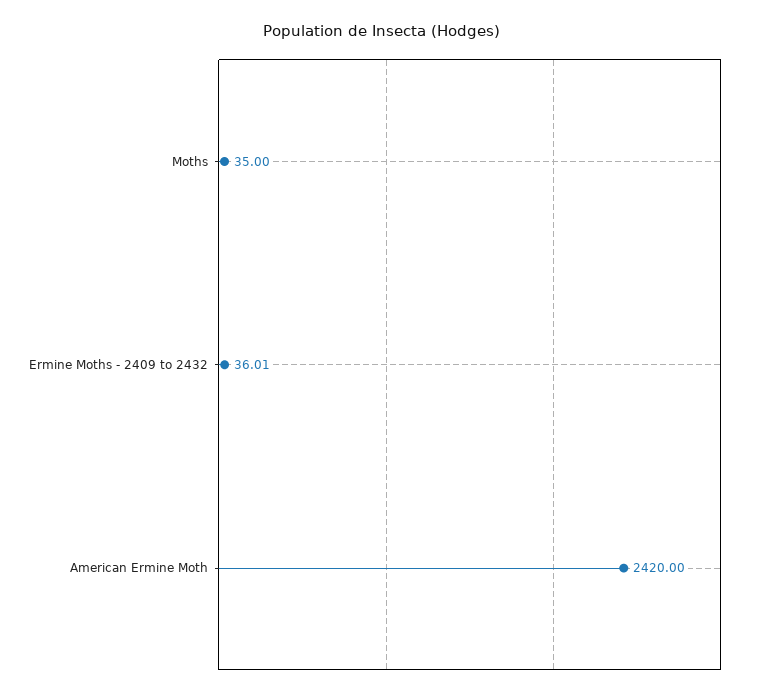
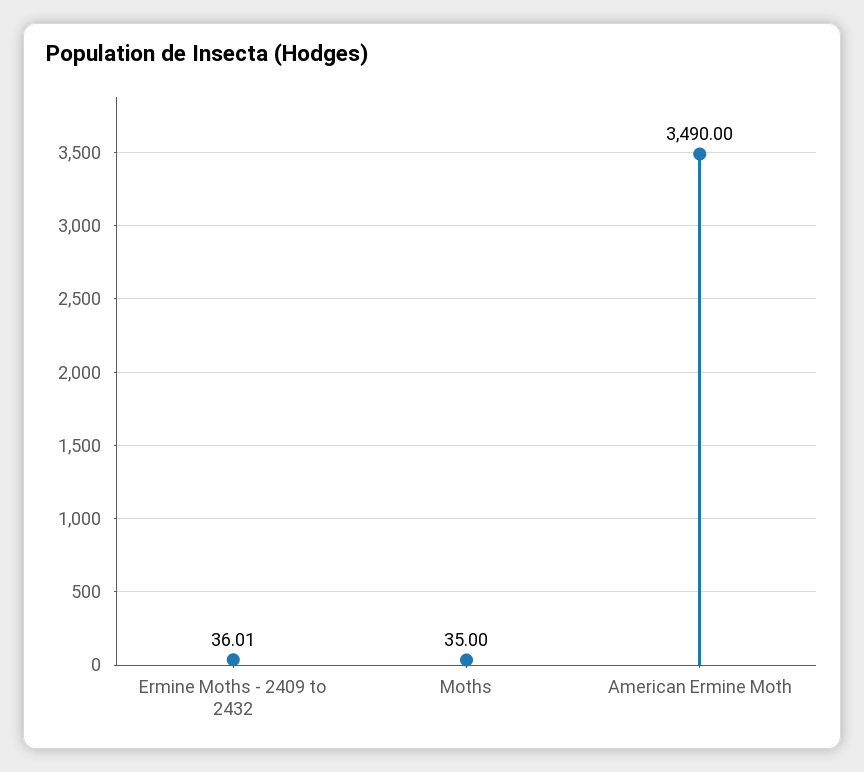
American Ermine Moth: 2420 -> 3490

